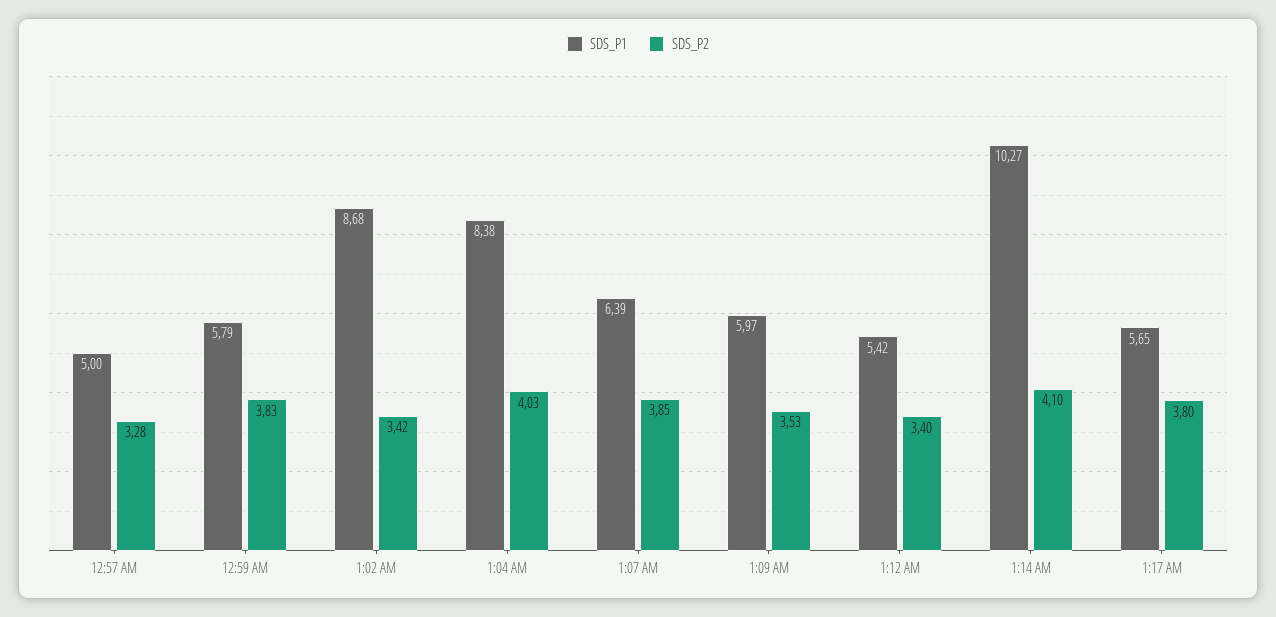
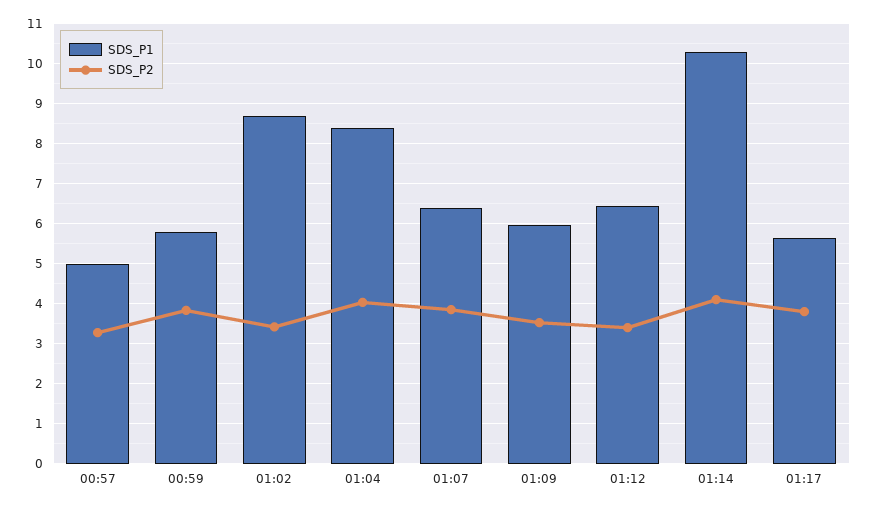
SDS_P1, 1:12 AM: 5.42 -> 6.4

